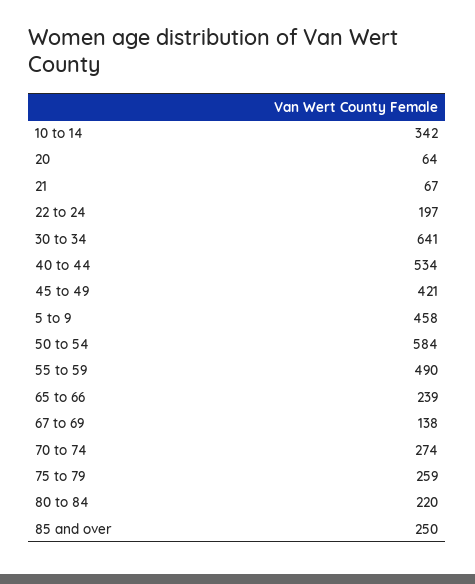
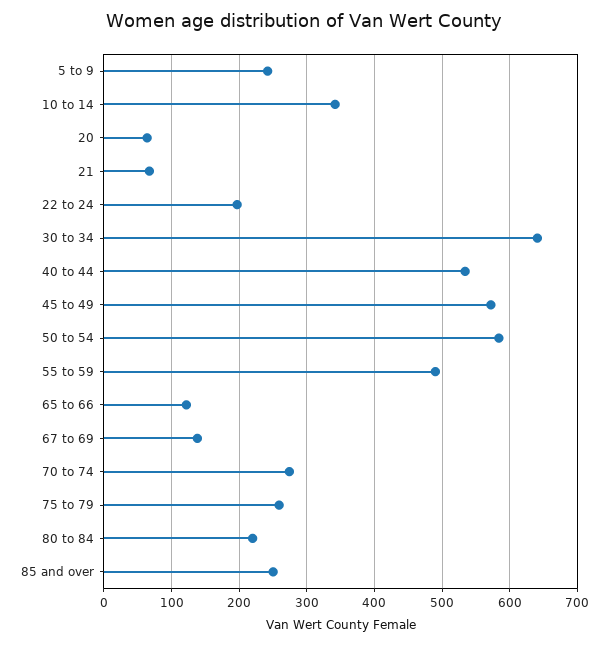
45 to 49: 421 -> 570
5 to 9: 458 -> 240
65 to 66: 239 -> 120

